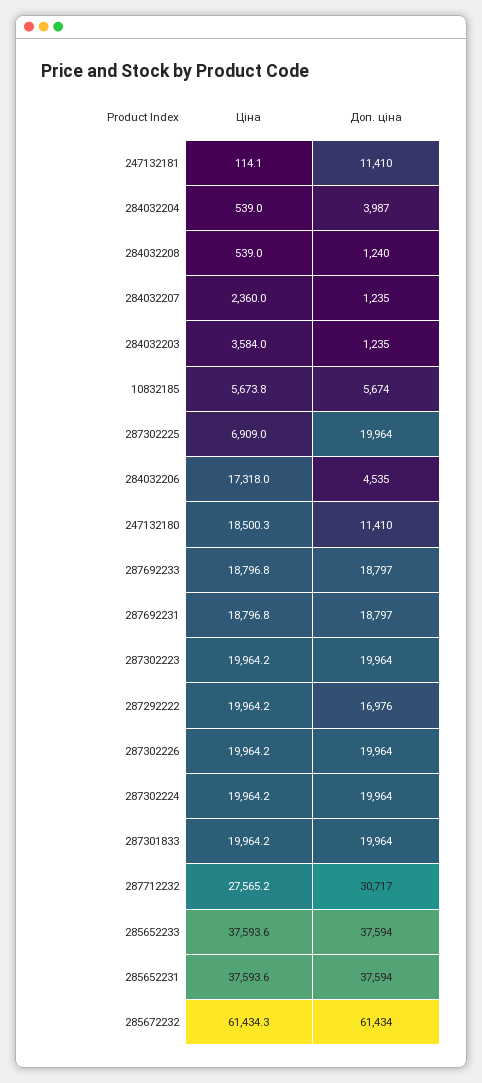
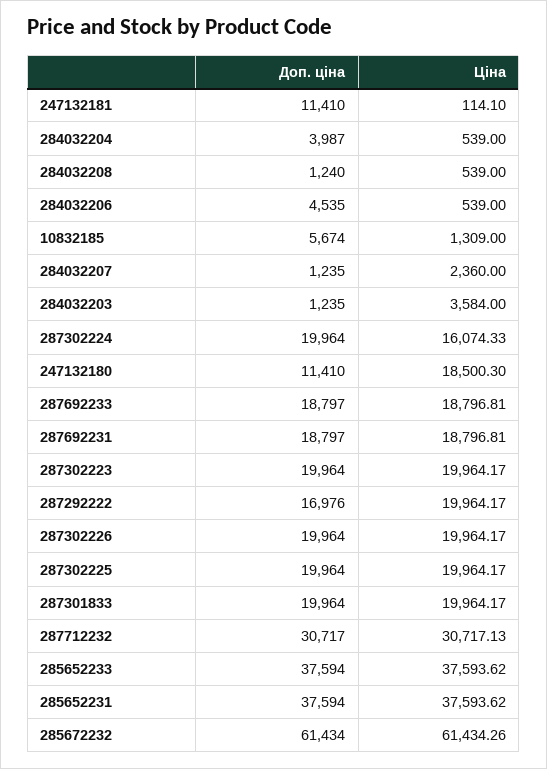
Ціна, 10832185: 5673.8 -> 1309
Ціна, 287302225: 6909 -> 19964.17
Ціна, 284032206: 17318 -> 539
Ціна, 287302224: 19964.2 -> 16074.33
Ціна, 287712232: 27565.2 -> 30717.13

